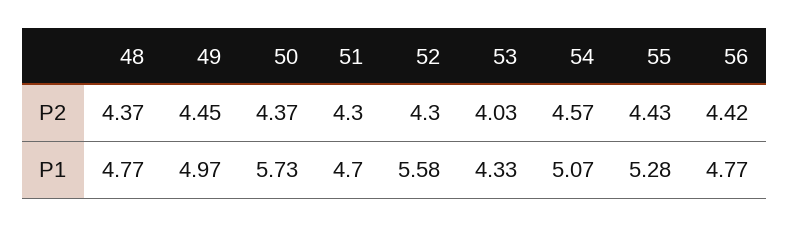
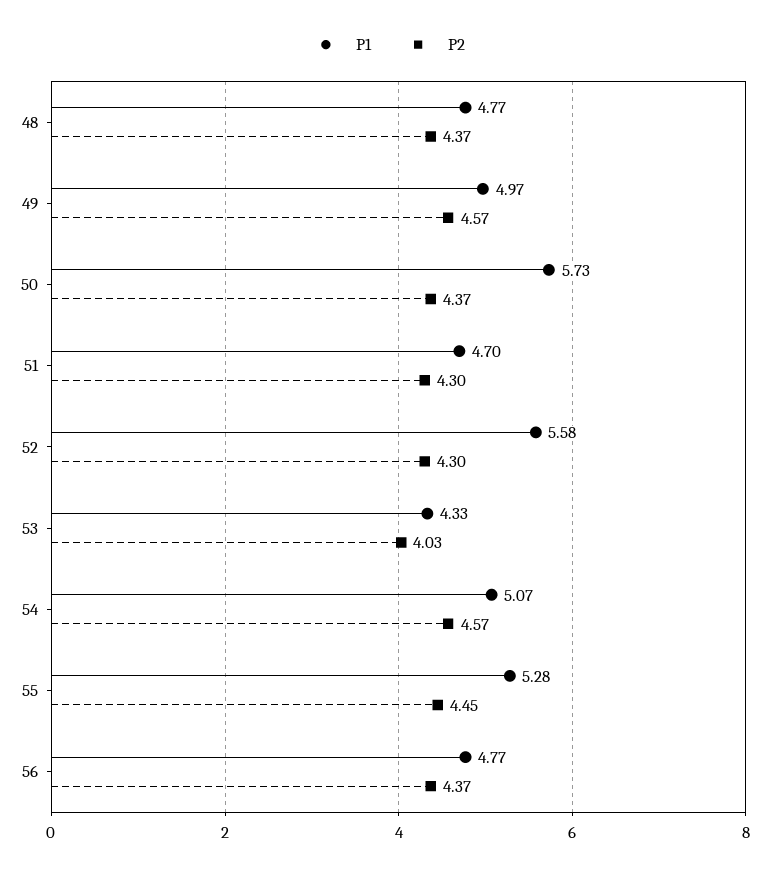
P2, 49: 4.45 -> 4.57
P2, 55: 4.43 -> 4.45
P2, 56: 4.42 -> 4.37

